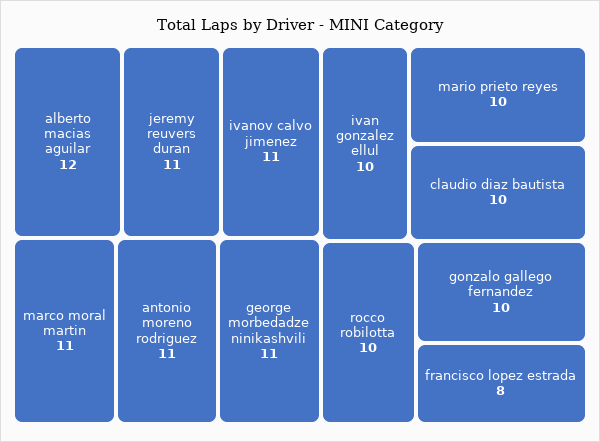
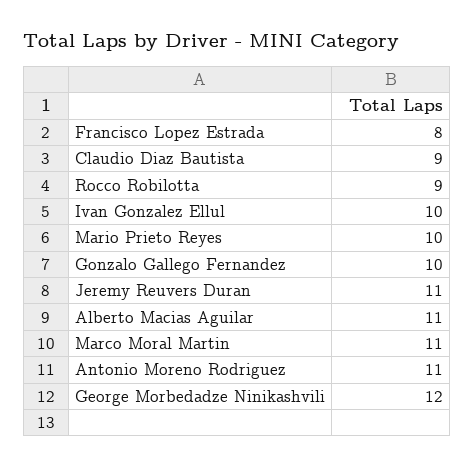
alberto macias aguilar: 12 -> 11
ivanov calvo jimenez: 11 -> none
george morbedadze ninikashvili: 11 -> 12
claudio diaz bautista: 10 -> 9
rocco robilotta: 10 -> 9

